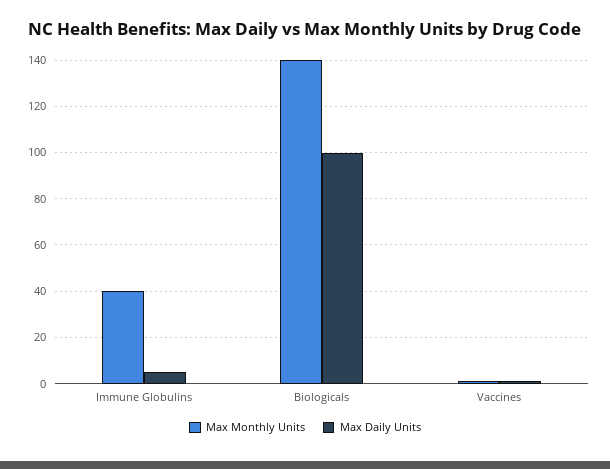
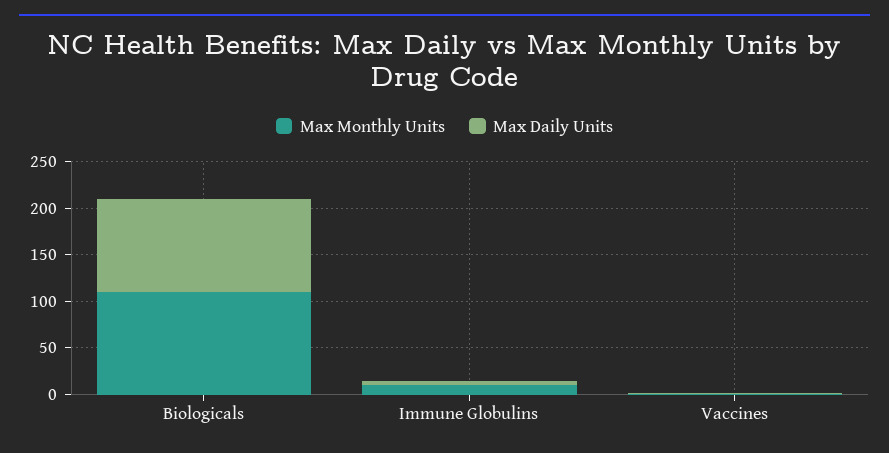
Max Monthly Units, Immune Globulins: 40 -> 10
Max Monthly Units, Biologicals: 140 -> 110

